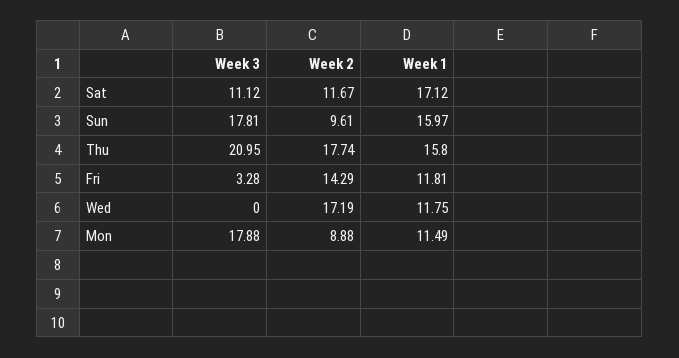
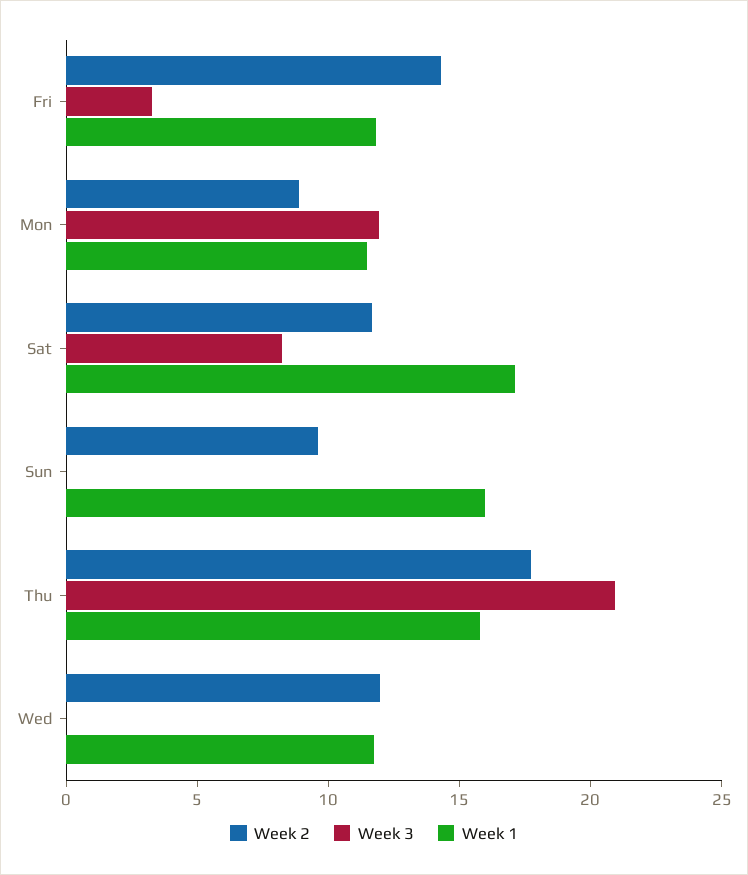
Week 3, Sat: 11.12 -> 8
Week 3, Sun: 17.81 -> 0
Week 2, Wed: 17.19 -> 12
Week 3, Mon: 17.88 -> 12

